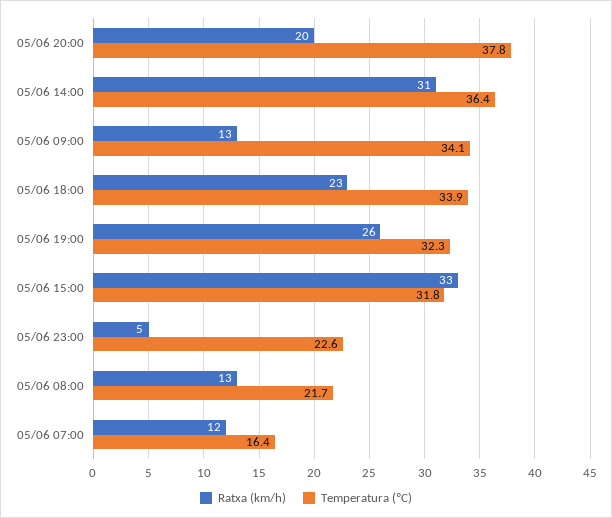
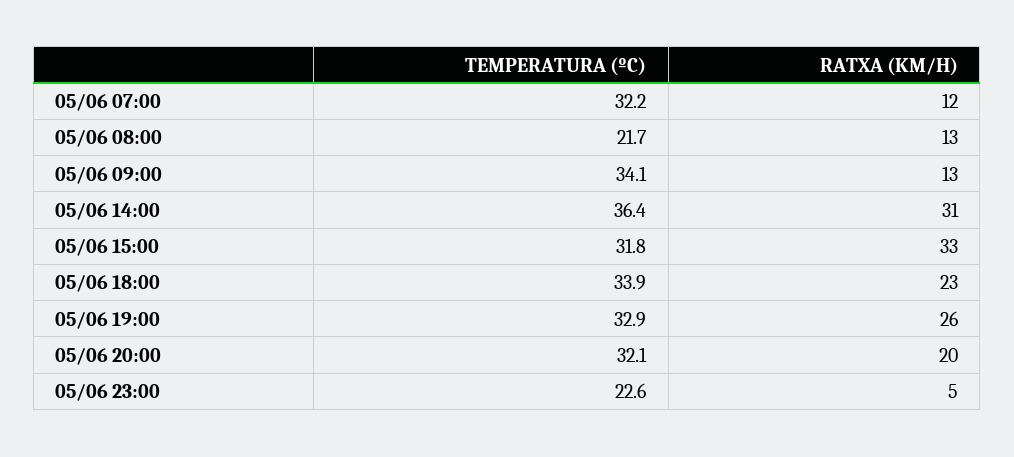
Temperatura (ºC), 05/06 20:00: 37.8 -> 32.1
Temperatura (ºC), 05/06 19:00: 32.3 -> 32.9
Temperatura (ºC), 05/06 07:00: 16.4 -> 32.2

